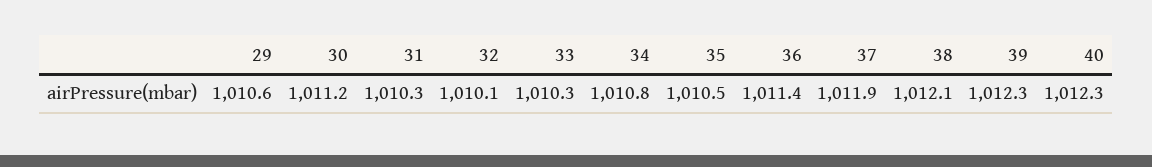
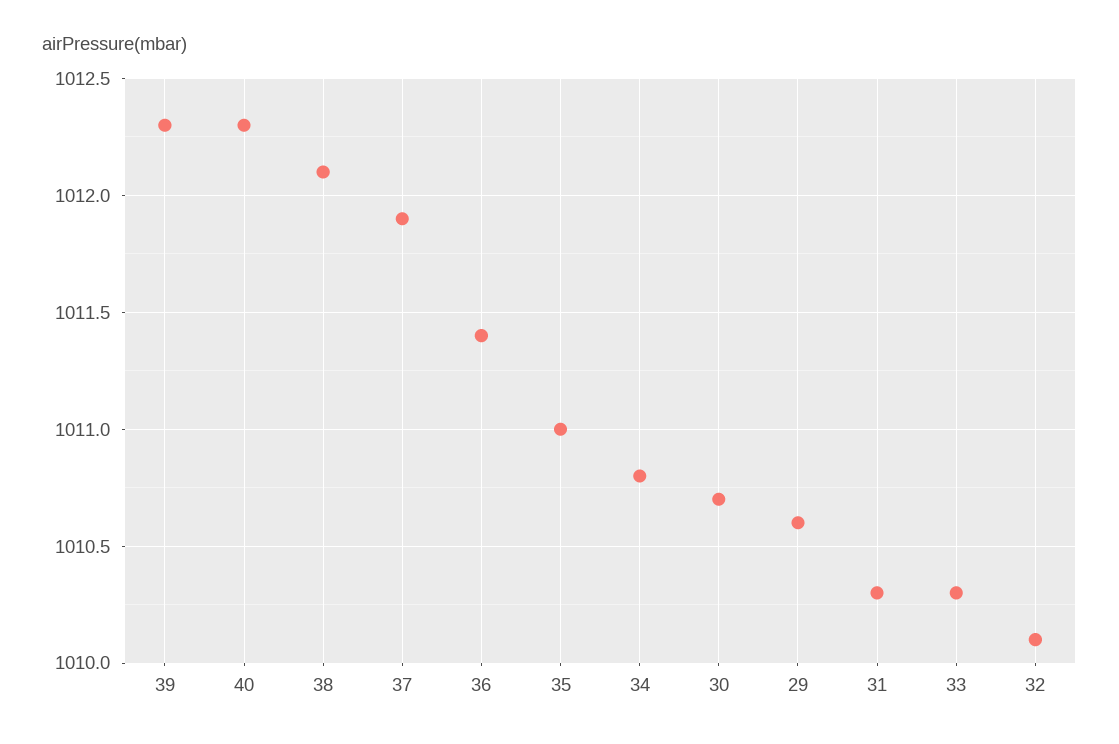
30: 1011.2 -> 1010.7
35: 1010.5 -> 1011

